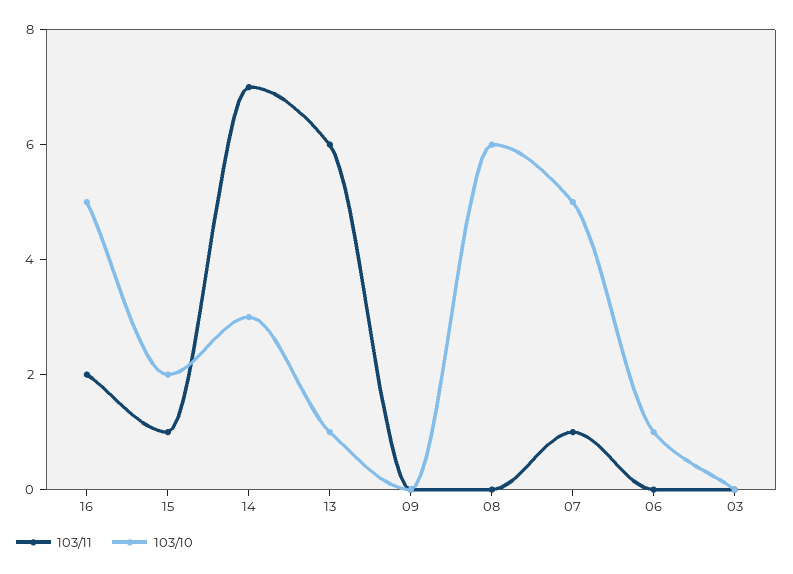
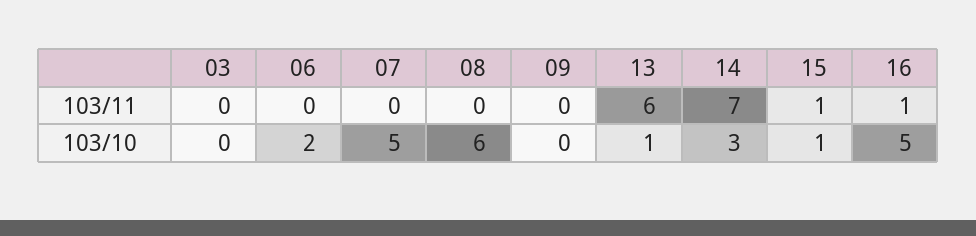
103/11, 16: 2 -> 1
103/10, 15: 2 -> 1
103/11, 07: 1 -> 0
103/10, 06: 1 -> 2

